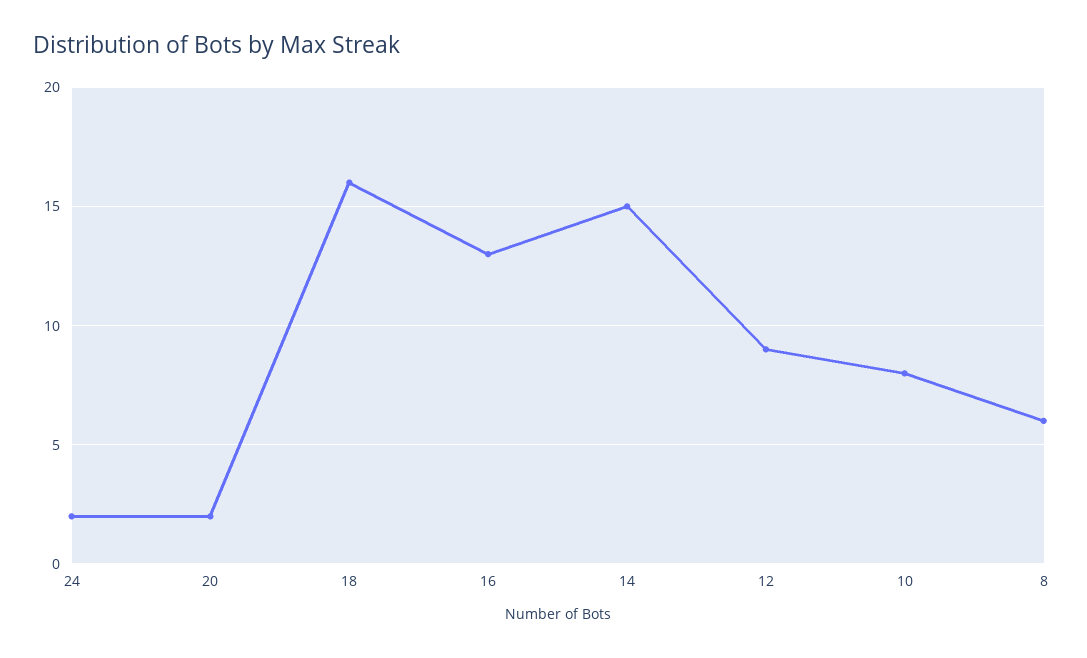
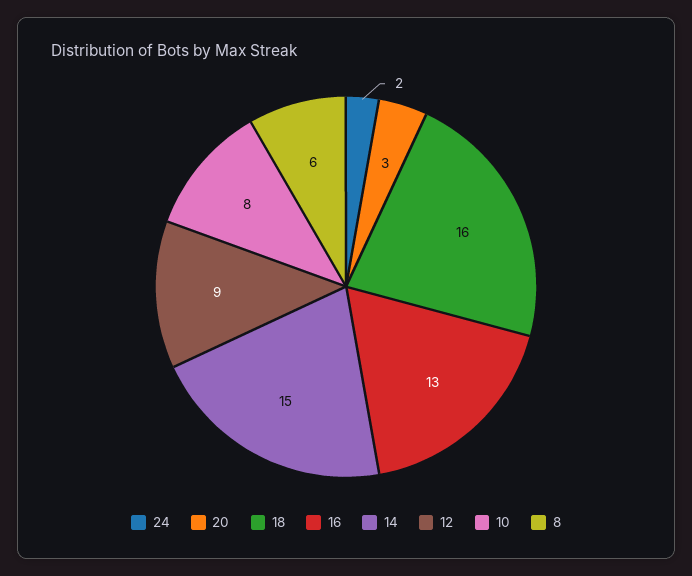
20: 2 -> 3

